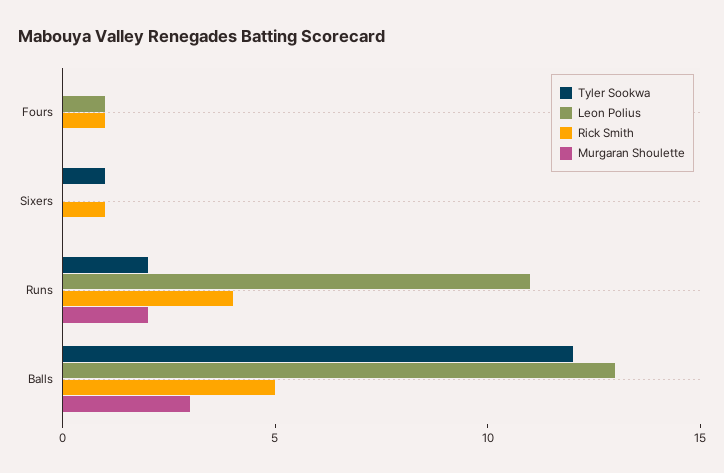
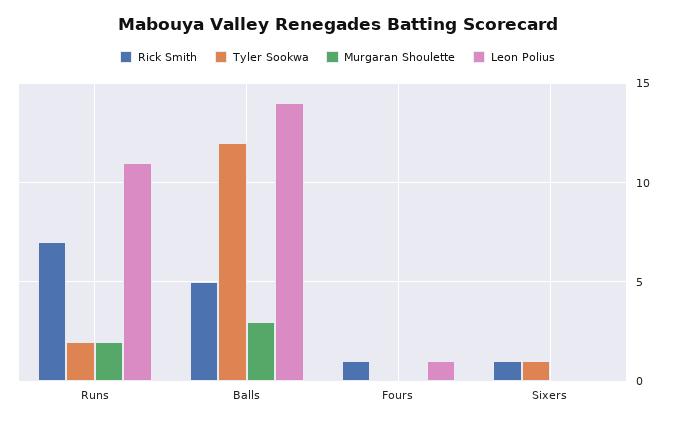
Rick Smith, Runs: 4 -> 7
Leon Polius, Balls: 13 -> 14

